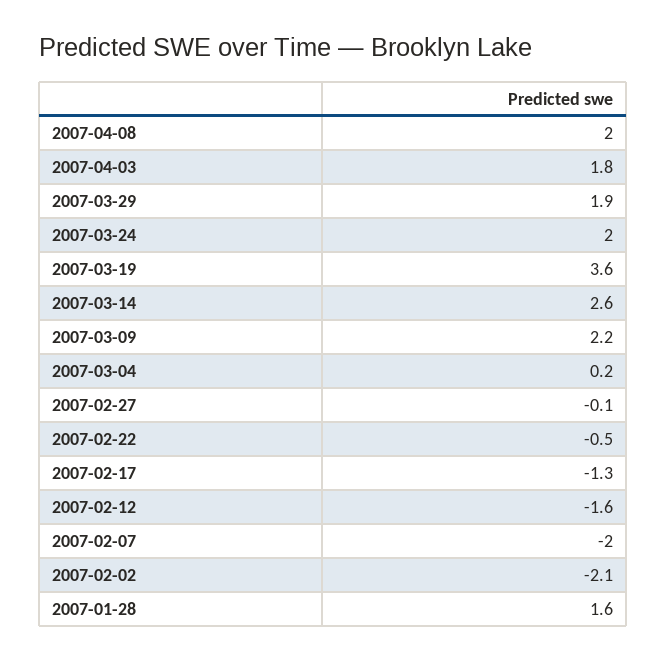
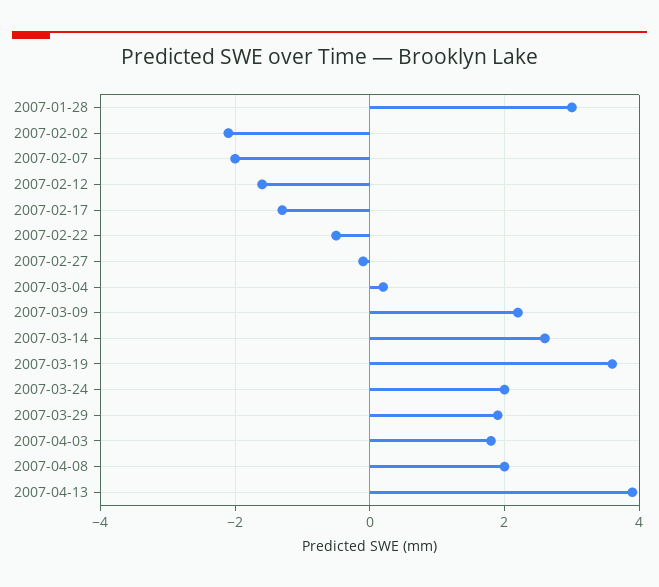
2007-01-28: 1.6 -> 3
2007-04-13: none -> 4

